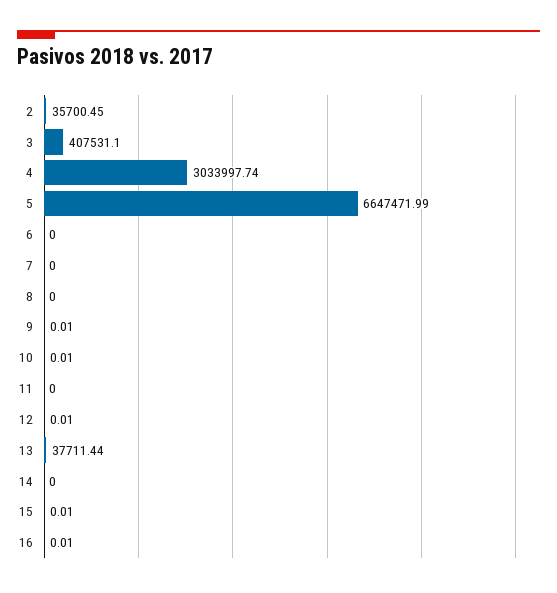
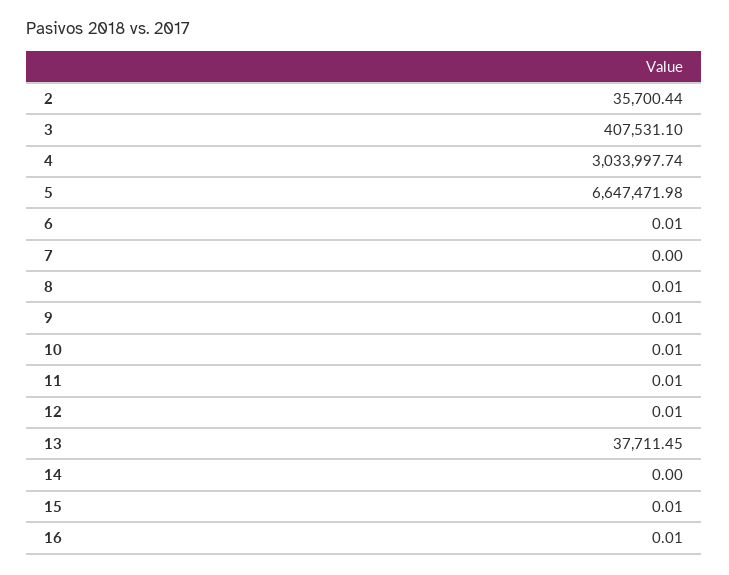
2: 35700.45 -> 35700.44
5: 6647471.99 -> 6647471.98
6: 0 -> 0.01
8: 0 -> 0.01
11: 0 -> 0.01
13: 37711.44 -> 37711.45

